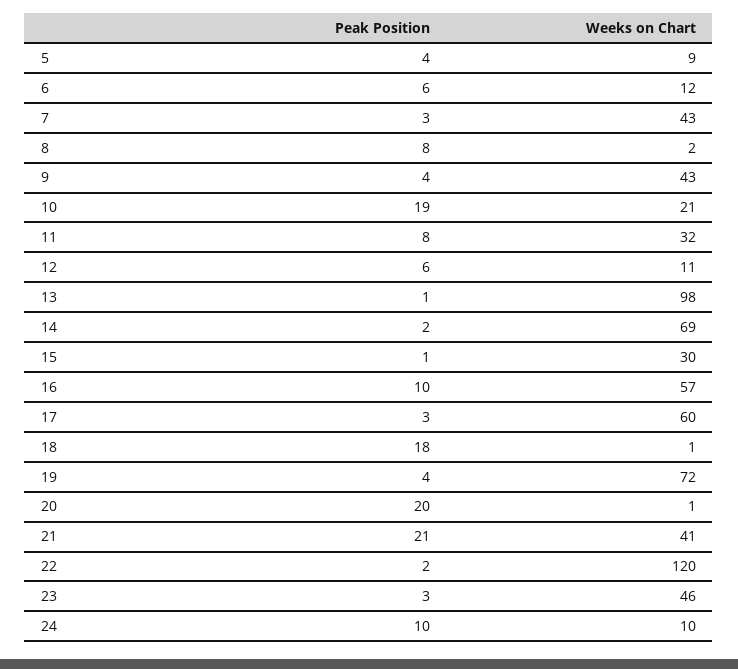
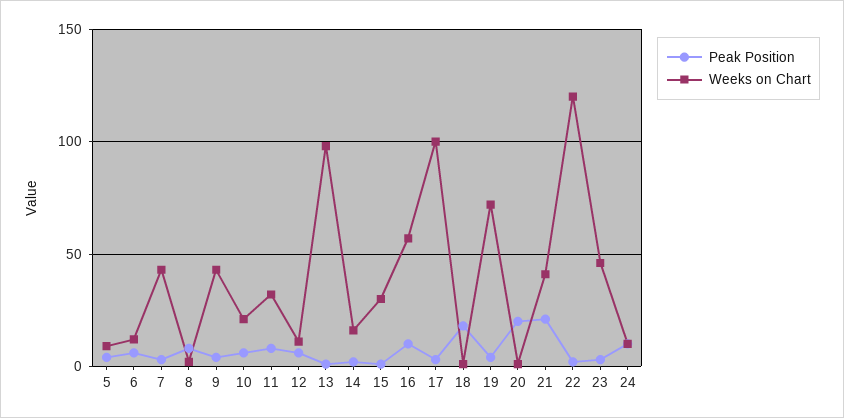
Peak Position, 10: 19 -> 5
Weeks on Chart, 14: 69 -> 15
Weeks on Chart, 17: 60 -> 100

